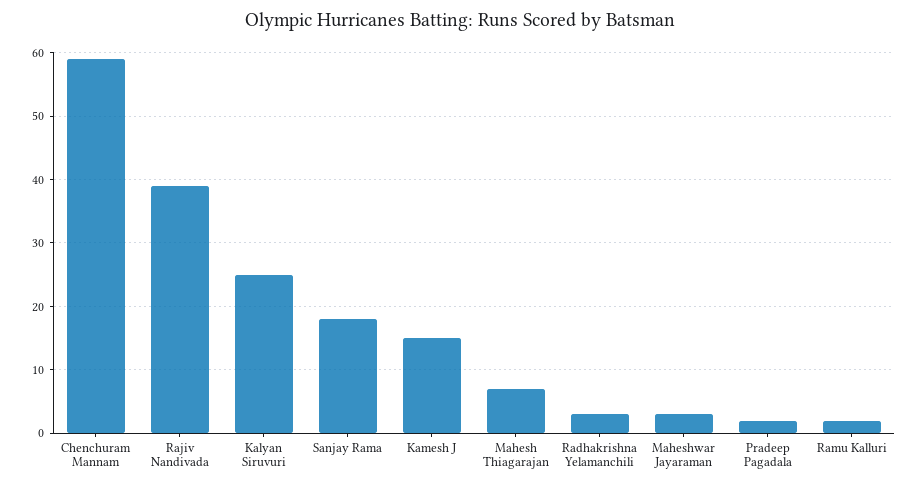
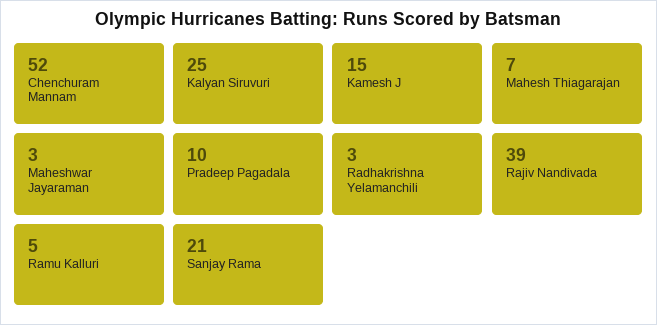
Chenchuram Mannam: 59 -> 52
Sanjay Rama: 18 -> 21
Pradeep Pagadala: 2 -> 10
Ramu Kalluri: 2 -> 5

